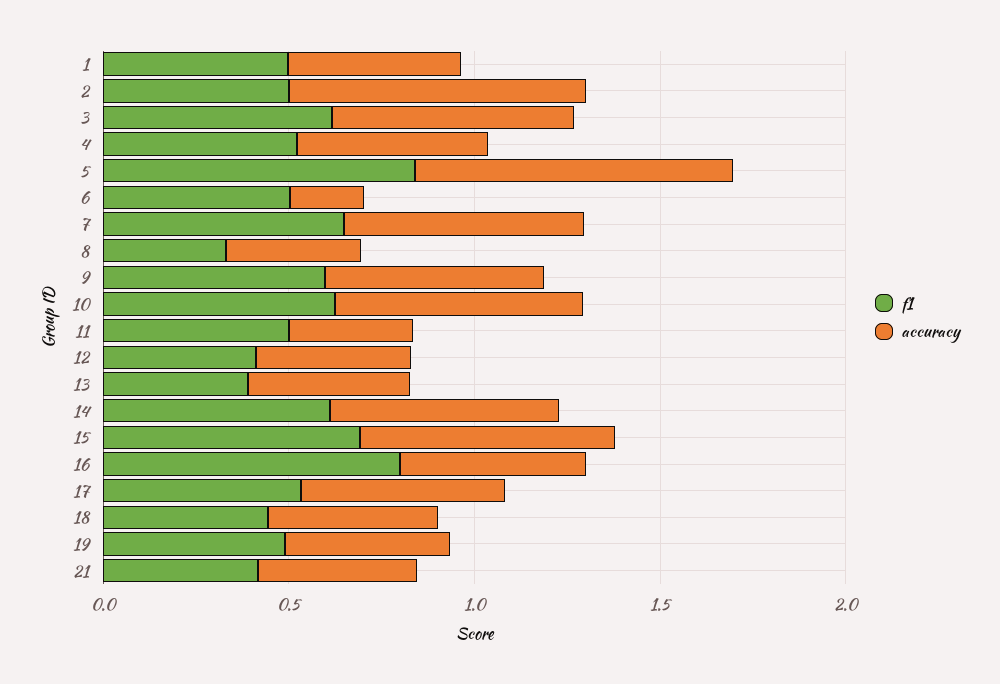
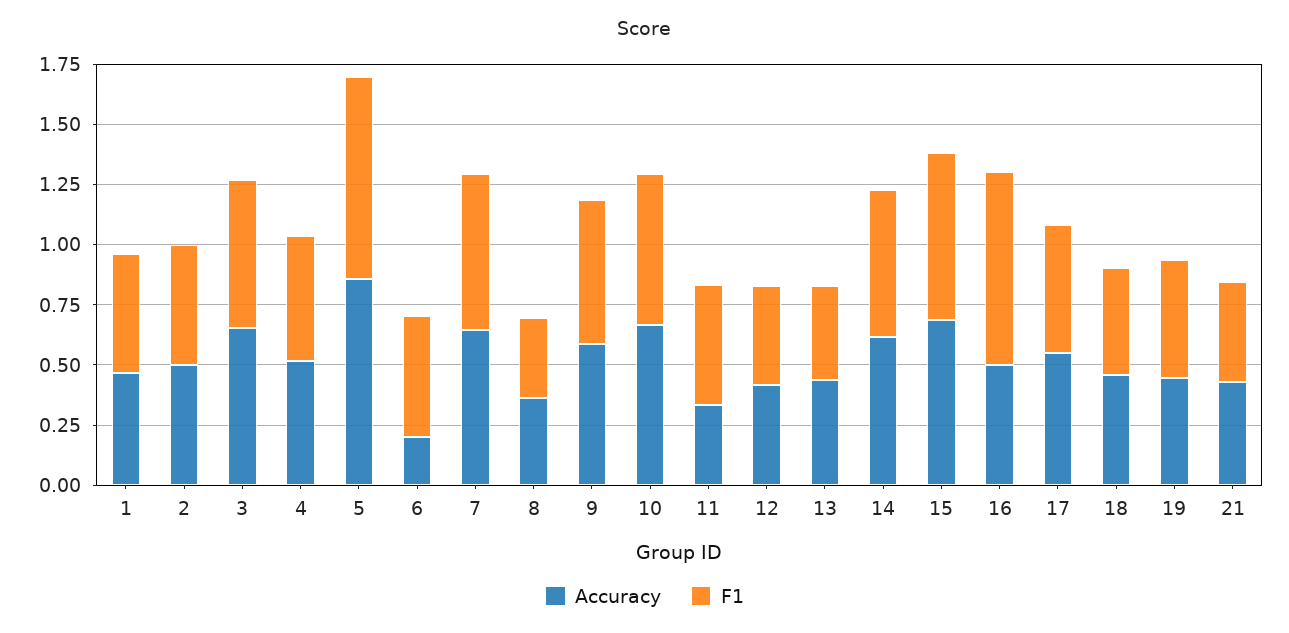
accuracy, 2: 0.8 -> 0.5

